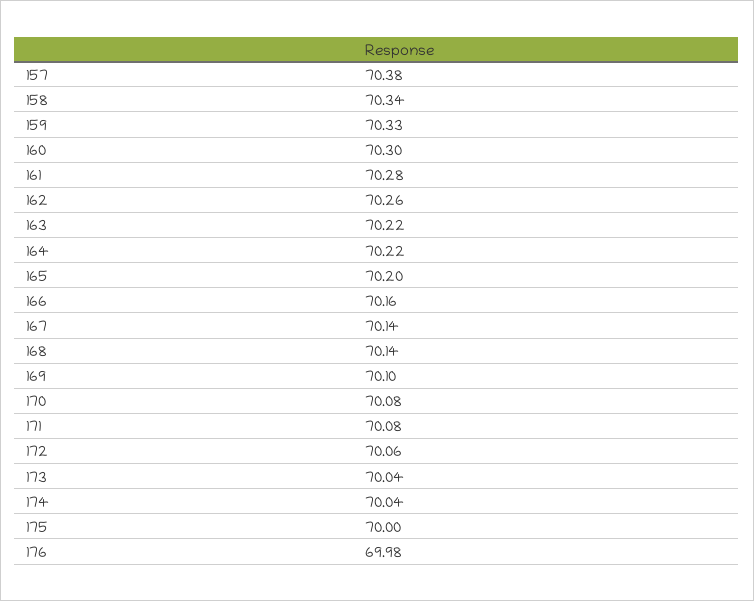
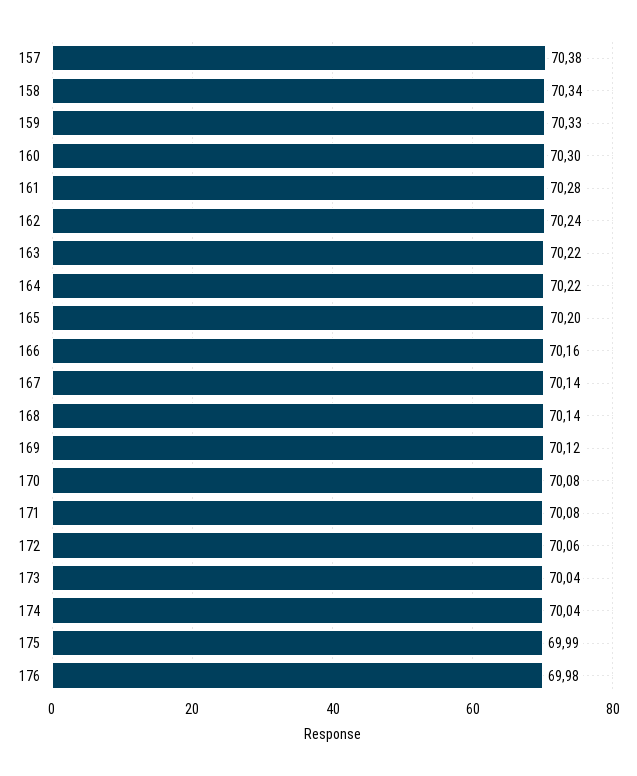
162: 70.26 -> 70.24
169: 70.1 -> 70.12
175: 70 -> 69.99

